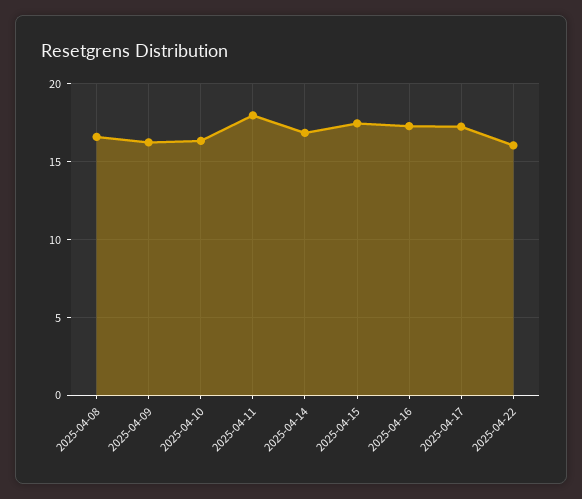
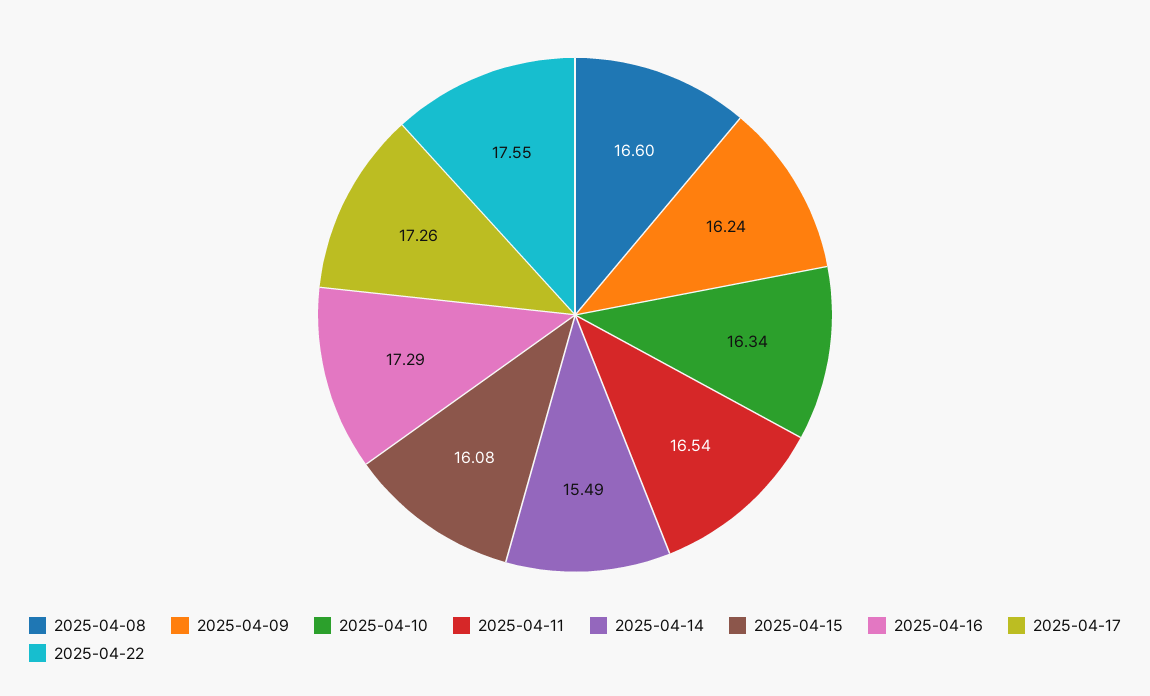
2025-04-11: 18 -> 16.54
2025-04-14: 17 -> 15.49
2025-04-15: 17.5 -> 16.08
2025-04-22: 16 -> 17.55

